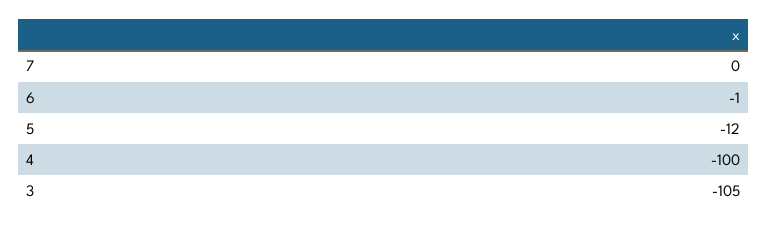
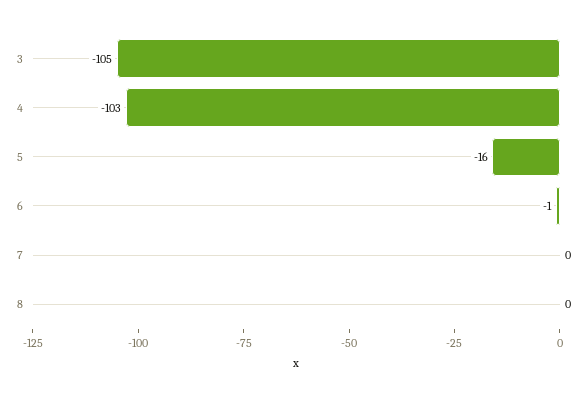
5: -12 -> -16
4: -100 -> -103
8: none -> 0

